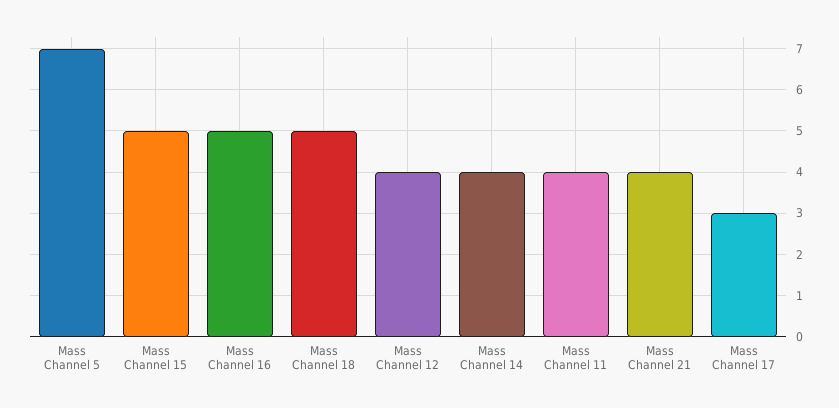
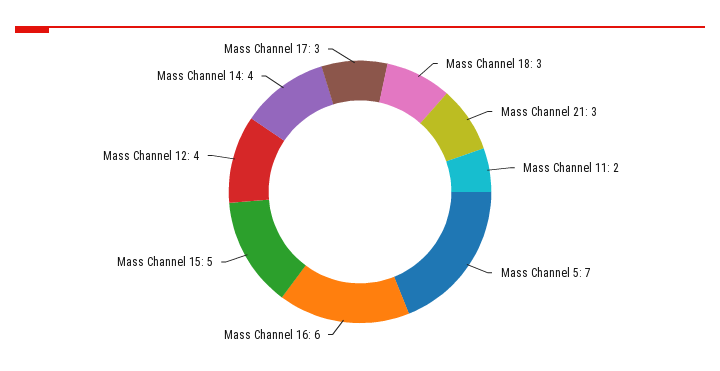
Mass Channel 16: 5 -> 6
Mass Channel 18: 5 -> 3
Mass Channel 11: 4 -> 2
Mass Channel 21: 4 -> 3

